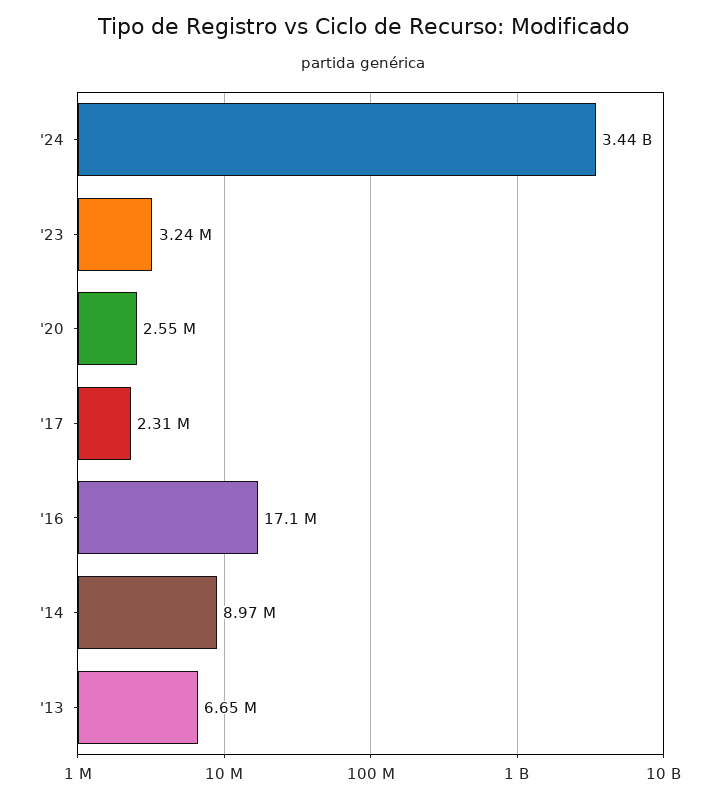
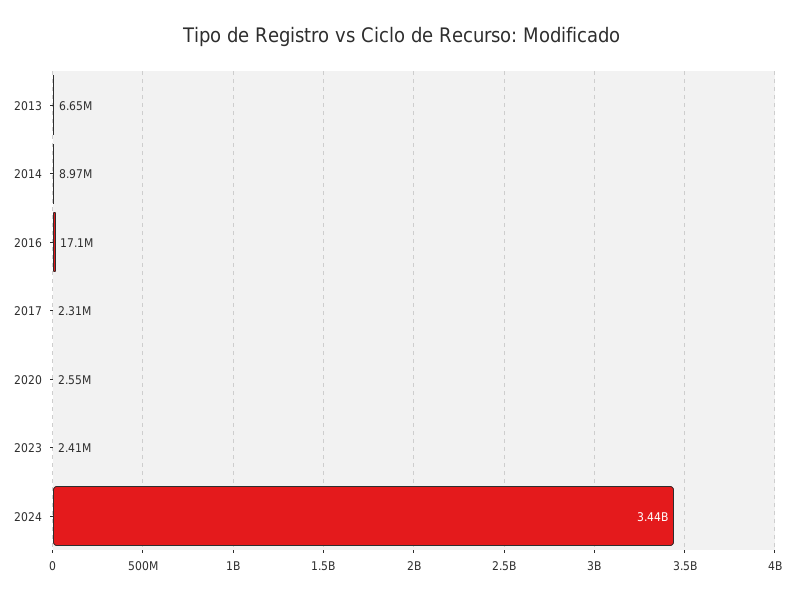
'23: 3240000 -> 2410000

